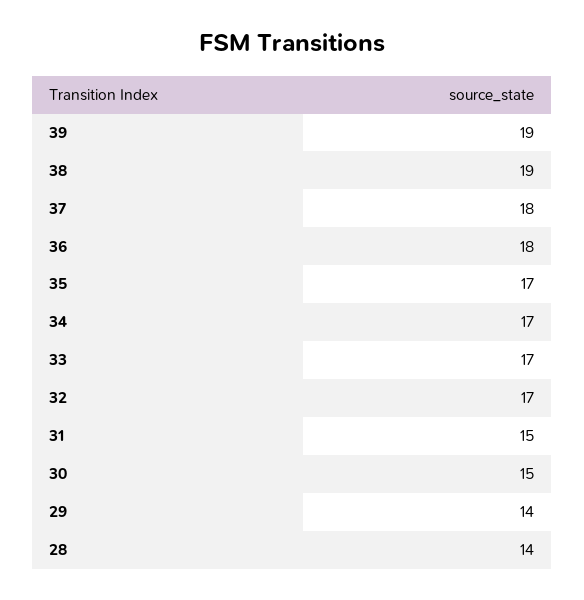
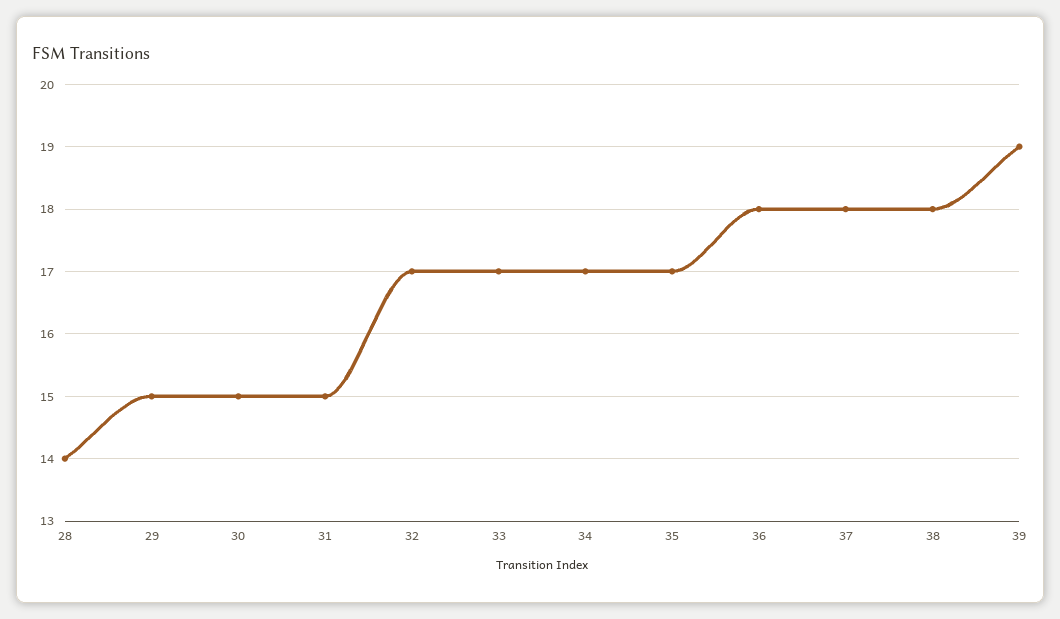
38: 19 -> 18
29: 14 -> 15

